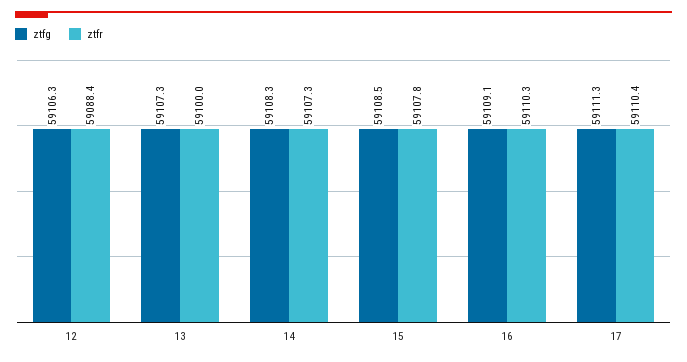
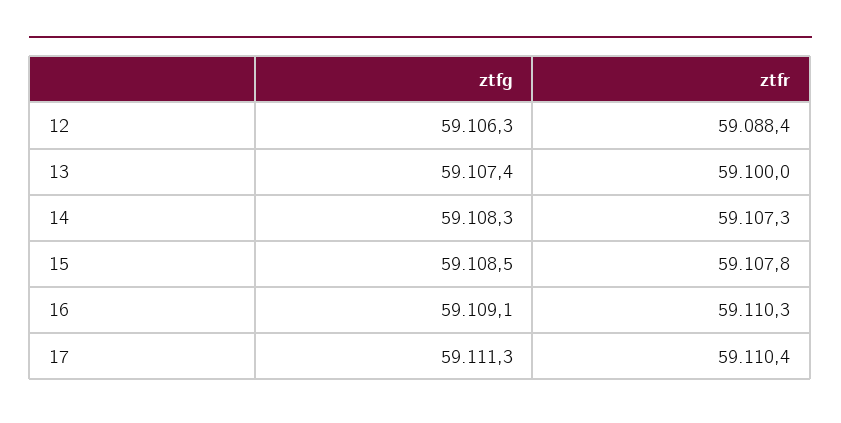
ztfg, 13: 59107.3 -> 59107.4

